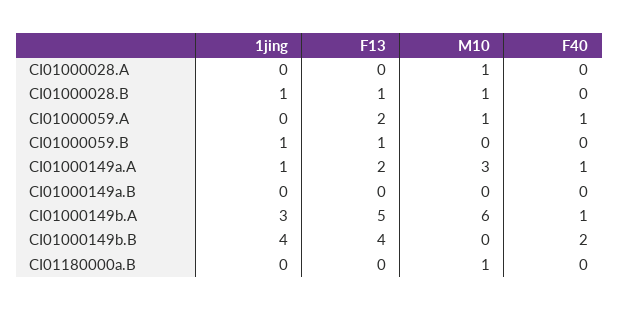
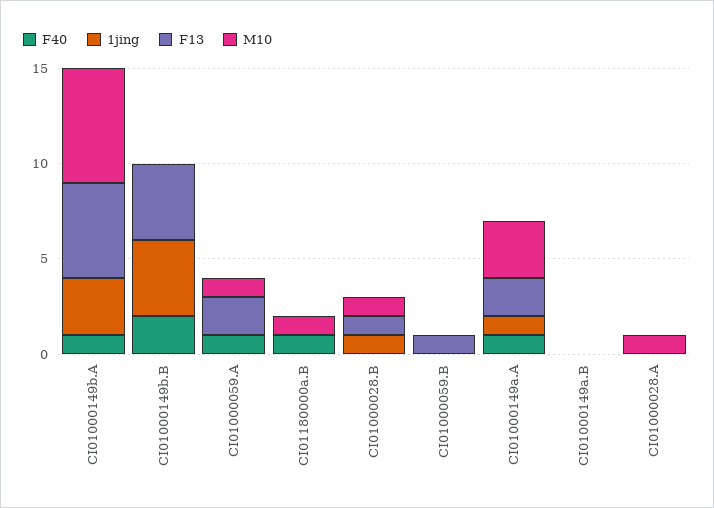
1jing, CI01000059.B: 1 -> 0
F40, CI01180000a.B: 0 -> 1

